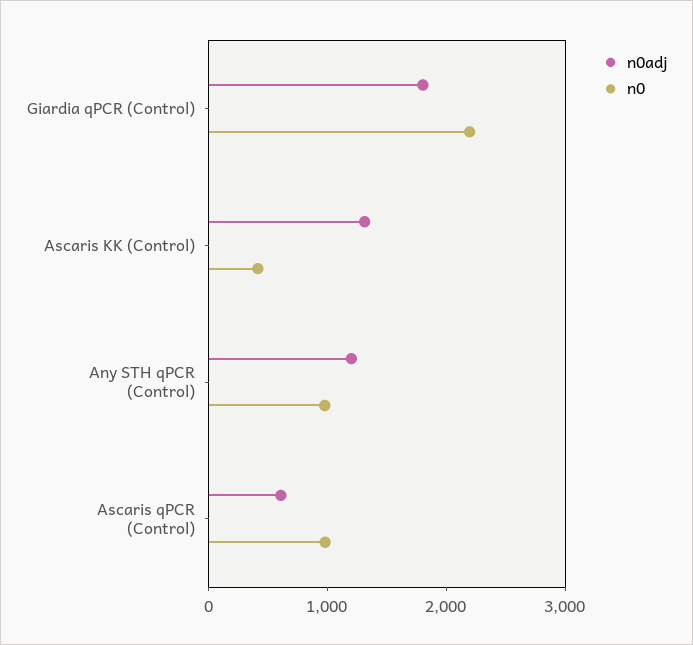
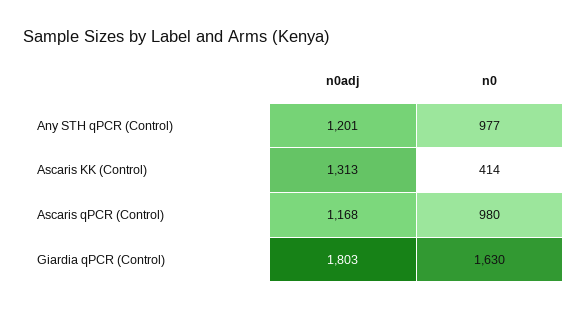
n0, Giardia qPCR (Control): 2200 -> 1630
n0adj, Ascaris qPCR (Control): 600 -> 1168

